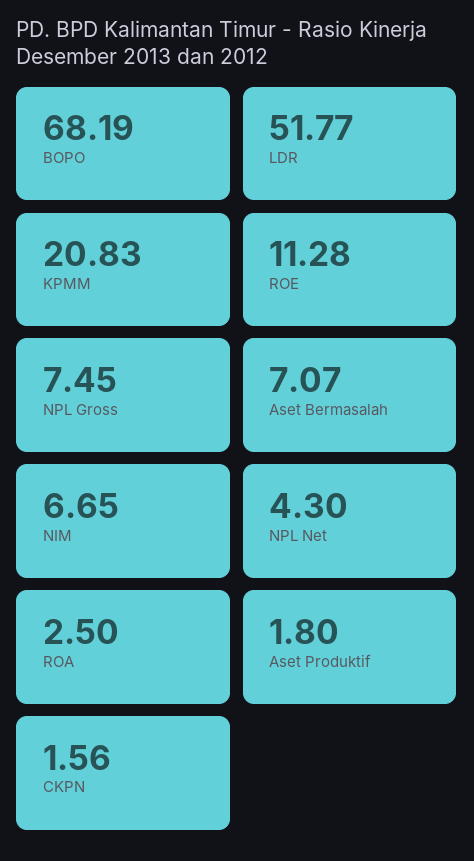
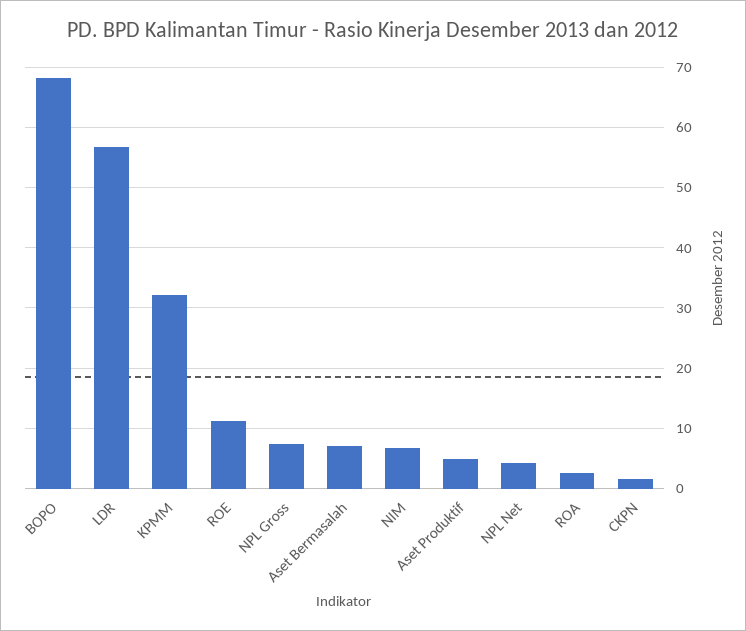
LDR: 51.77 -> 57
KPMM: 20.83 -> 32
Aset Produktif: 1.8 -> 5

